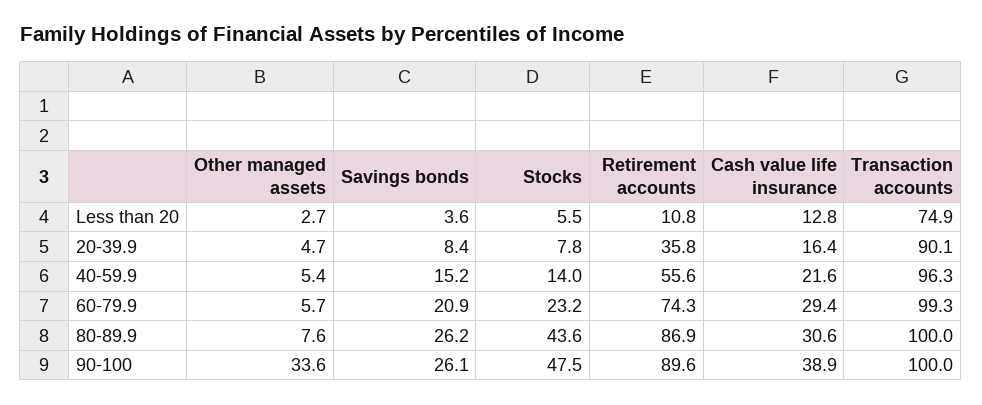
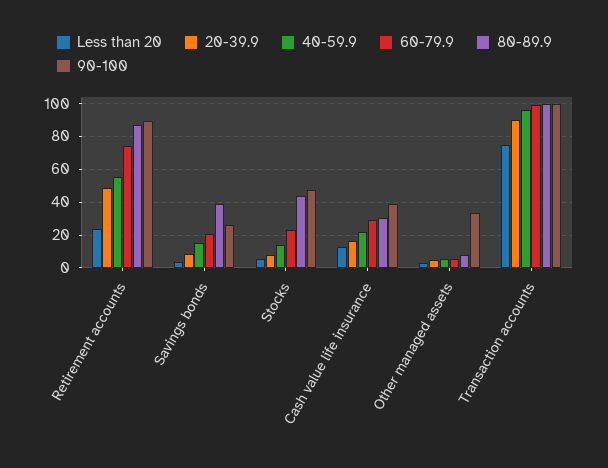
Less than 20, Retirement accounts: 10.8 -> 25
20-39.9, Retirement accounts: 35.8 -> 50
80-89.9, Savings bonds: 26.2 -> 40

